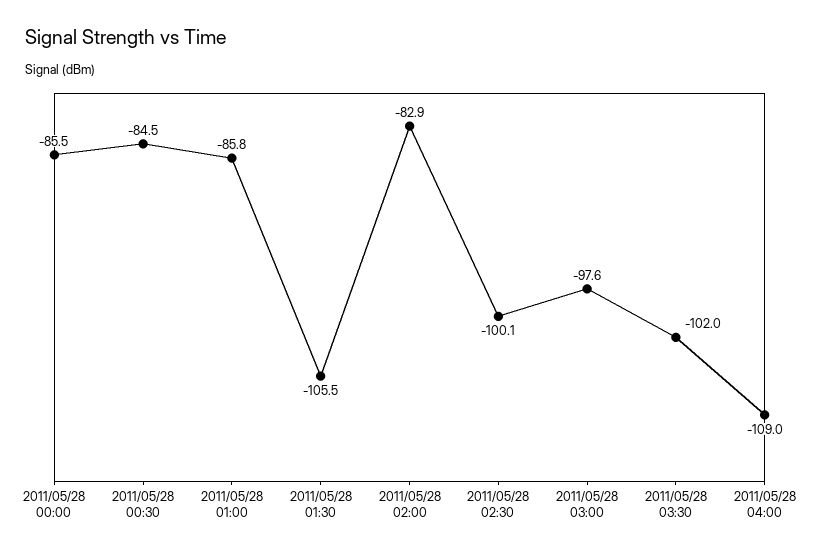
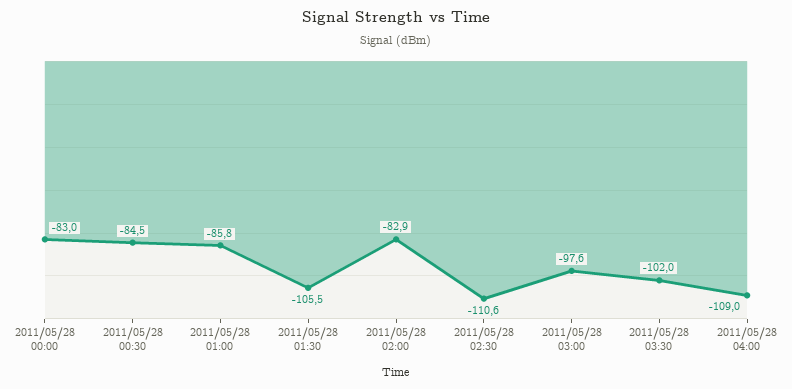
2011/05/28 00:00: -85.5 -> -83
2011/05/28 02:30: -100.1 -> -110.6

